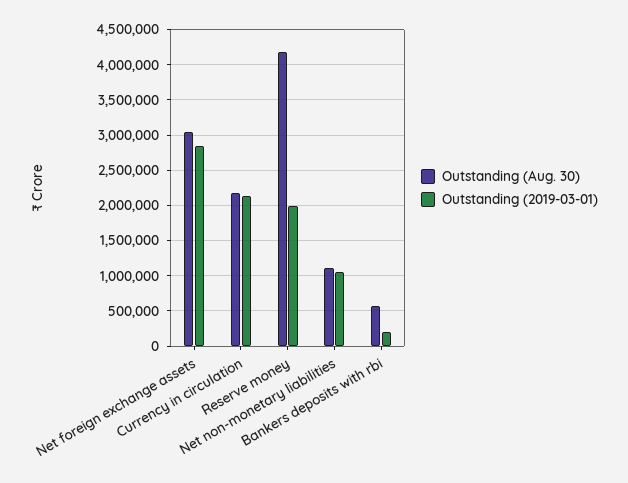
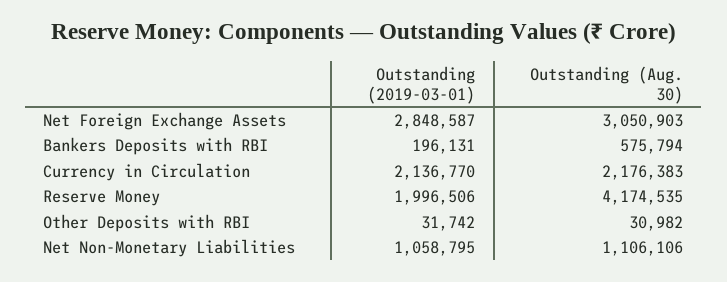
Outstanding (2019-03-01), Other Deposits with RBI: none -> 31742
Outstanding (Aug. 30), Other Deposits with RBI: none -> 30982

